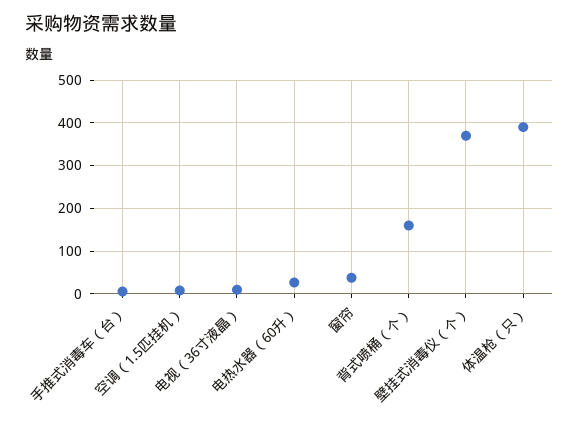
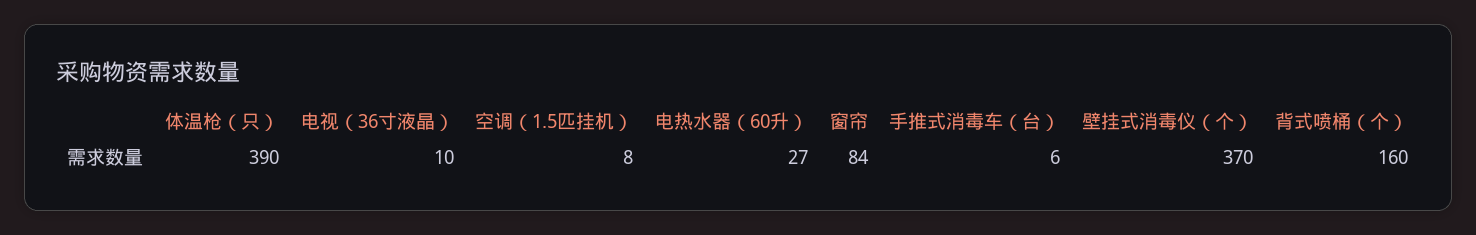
窗帘: 40 -> 84

